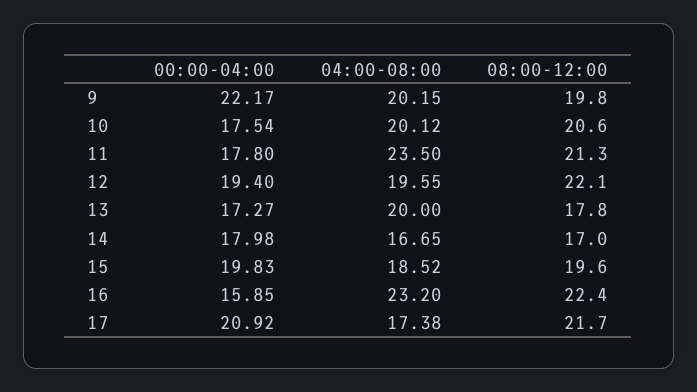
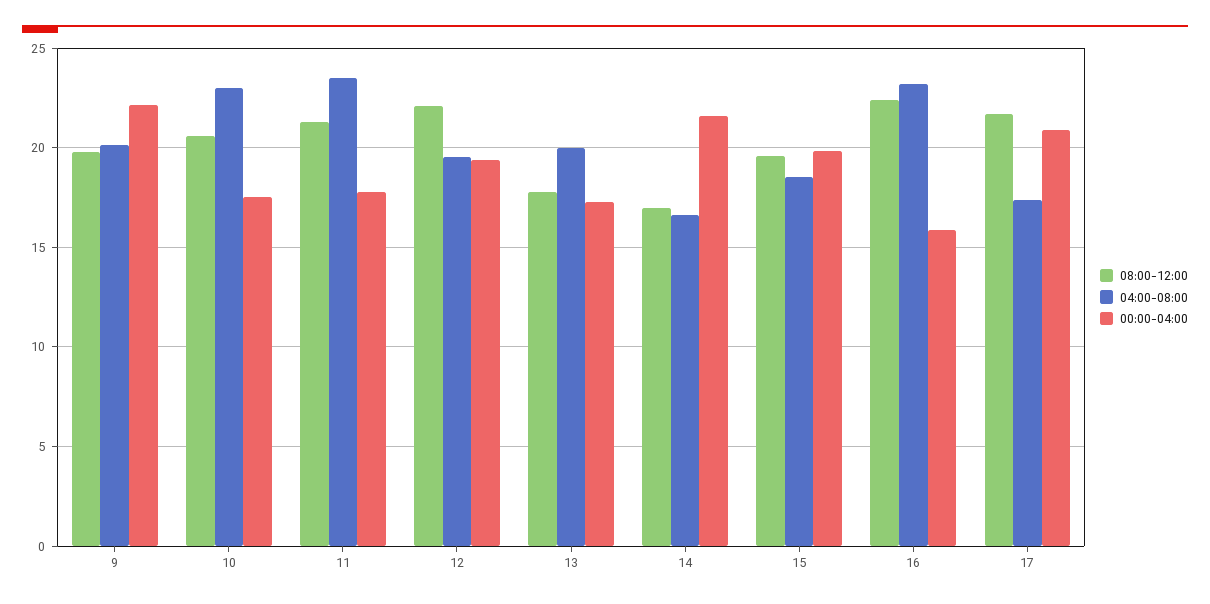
04:00-08:00, 10: 20.12 -> 23
00:00-04:00, 14: 17.98 -> 21.5

